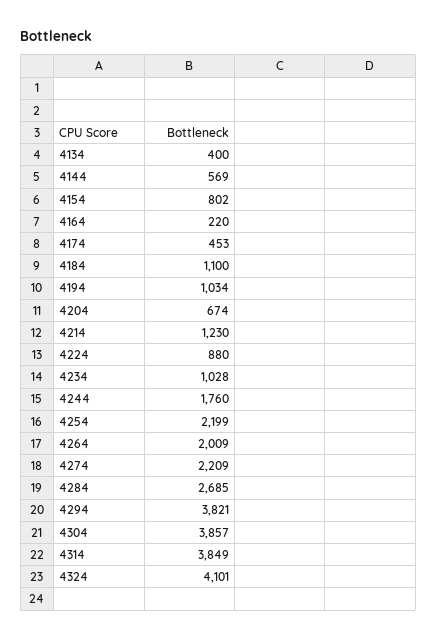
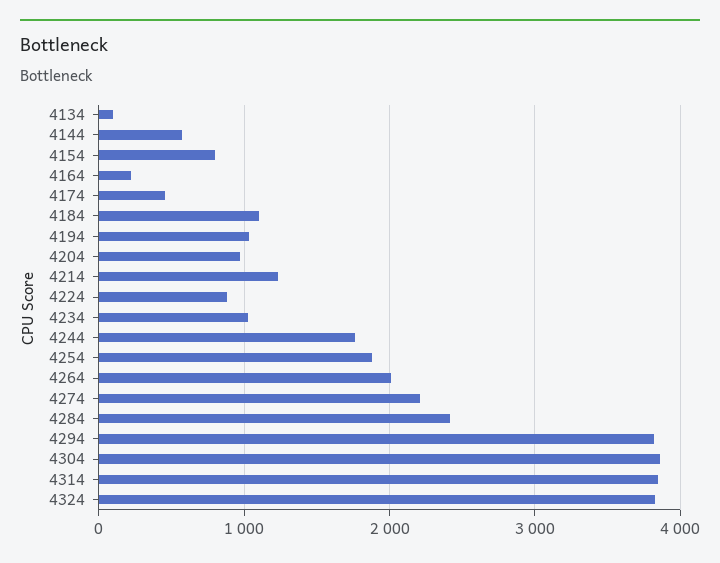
4134: 400 -> 100
4204: 674 -> 1000
4254: 2199 -> 1900
4284: 2685 -> 2400
4324: 4101 -> 3800

